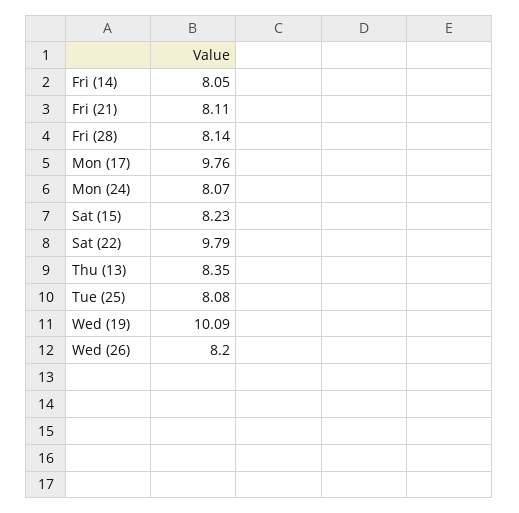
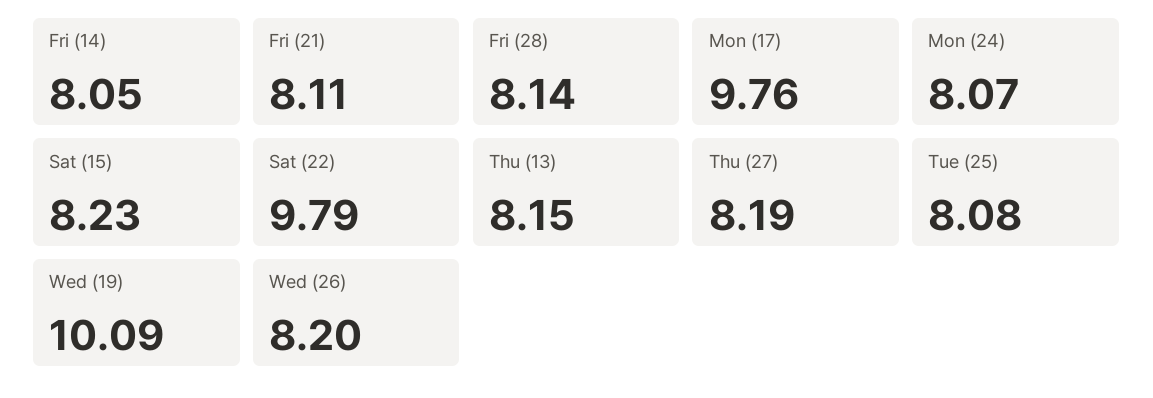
Thu (13): 8.35 -> 8.15
Thu (27): none -> 8.19

